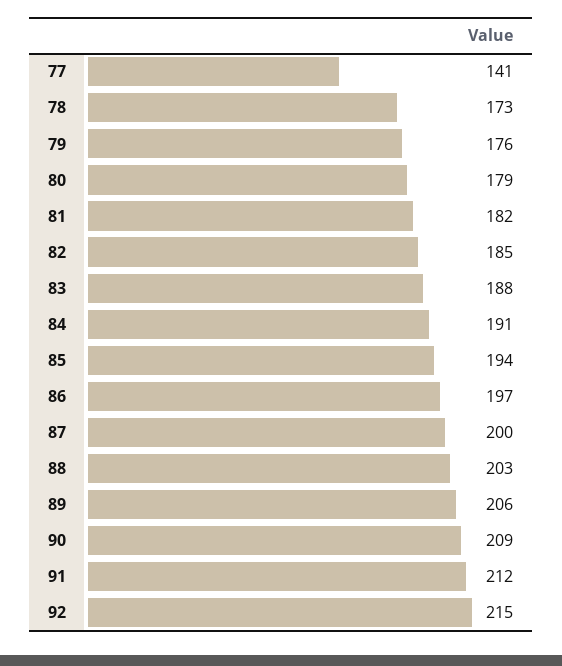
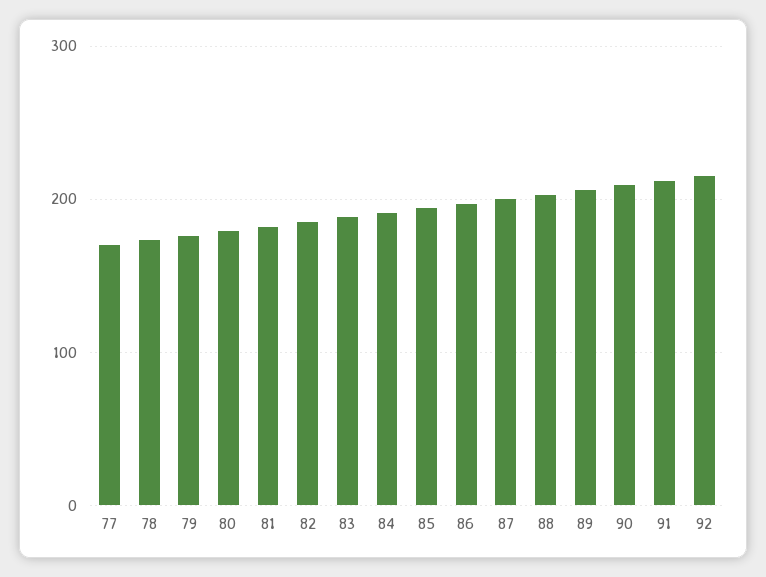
77: 141 -> 170

